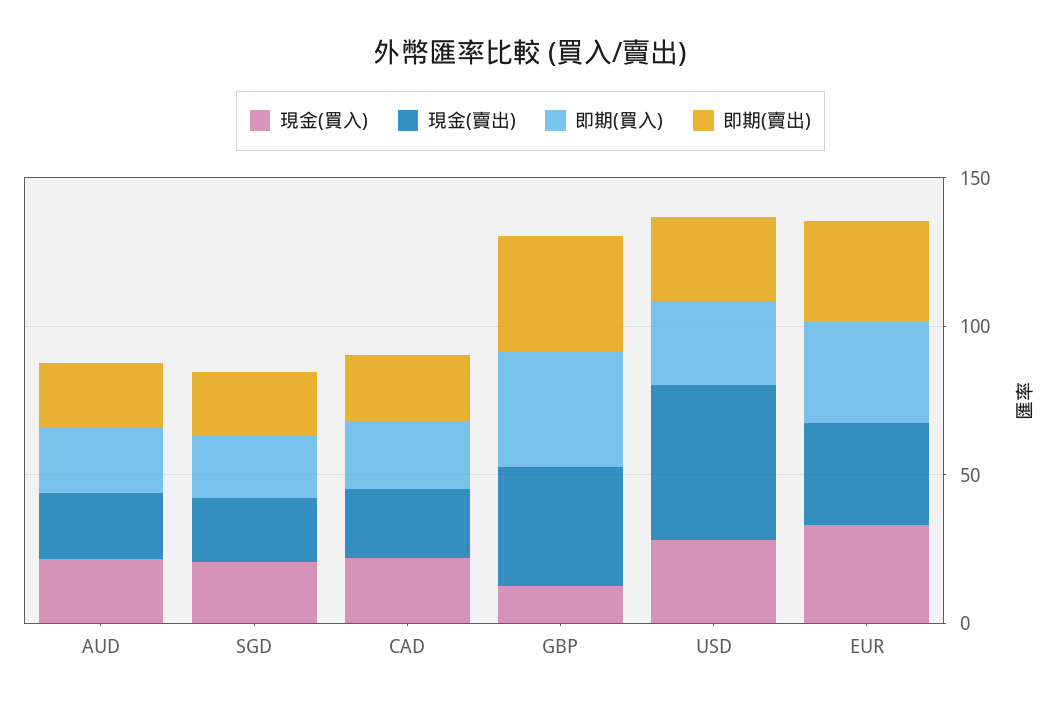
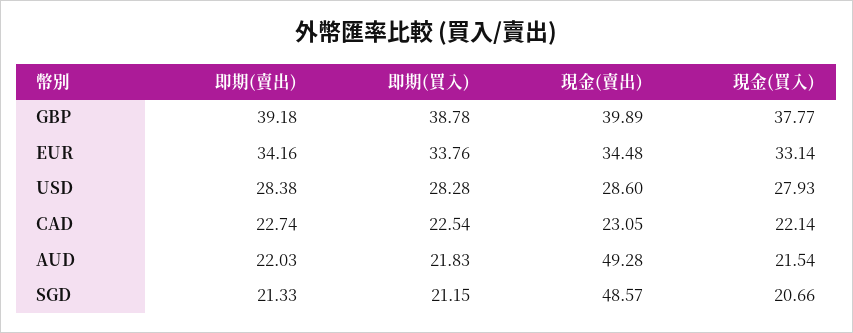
現金(賣出), AUD: 20 -> 49.28
現金(賣出), SGD: 20 -> 48.57
現金(買入), GBP: 10 -> 37.77
現金(賣出), USD: 50 -> 28.6

